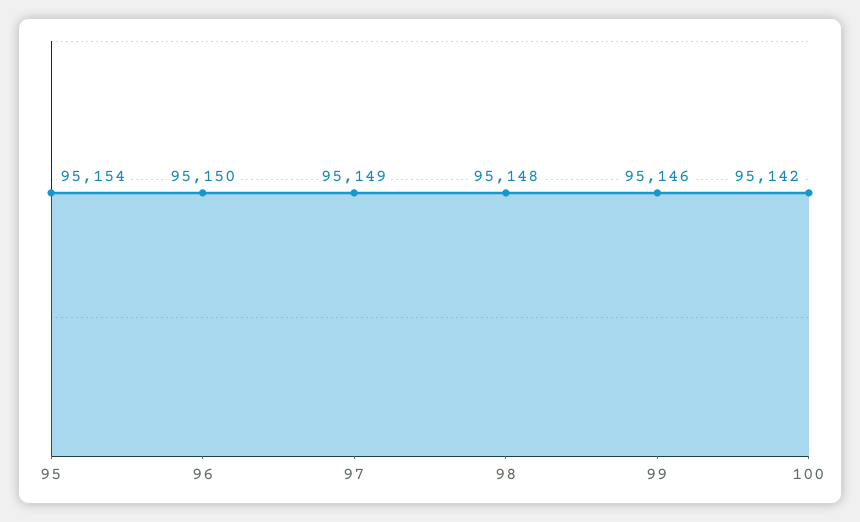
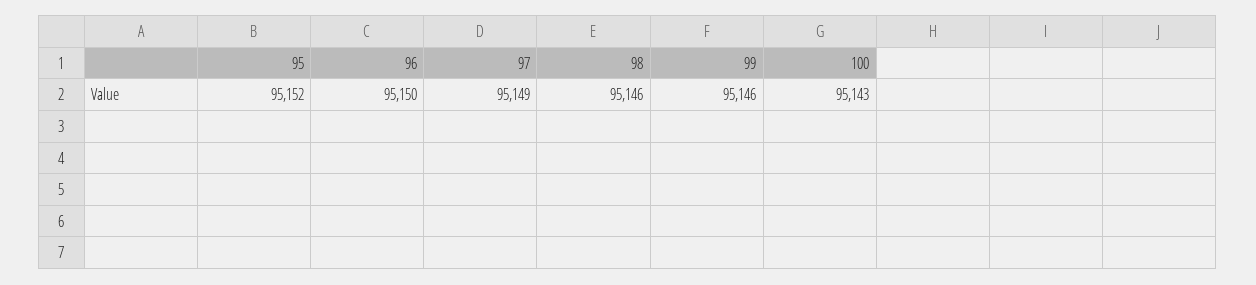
95: 95154 -> 95152
98: 95148 -> 95146
100: 95142 -> 95143

